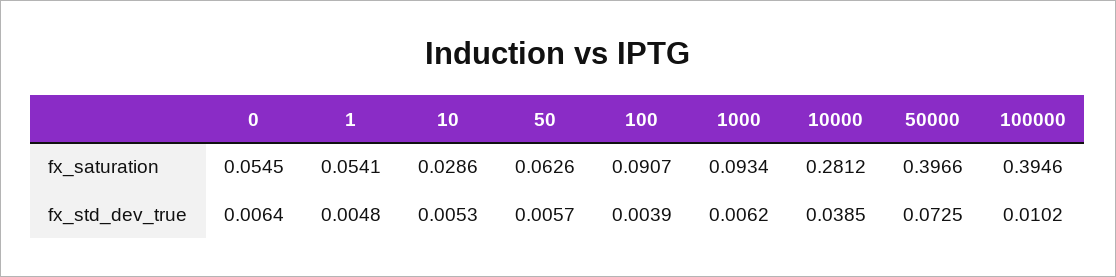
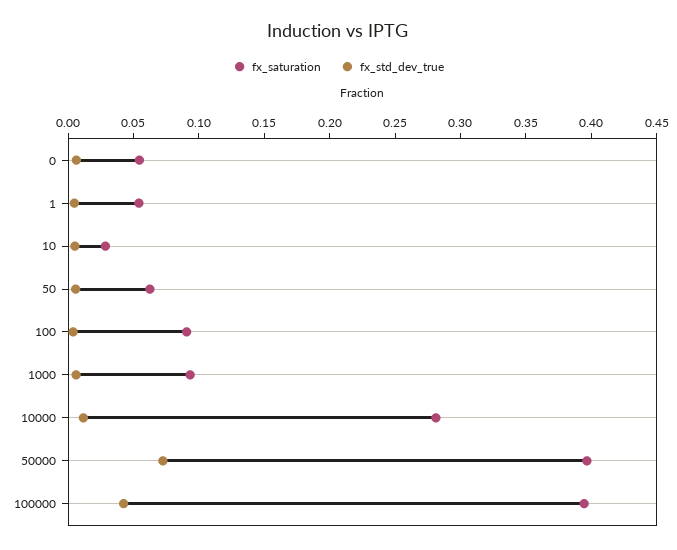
fx_std_dev_true, 10000: 0.0385 -> 0.01
fx_std_dev_true, 100000: 0.0102 -> 0.04

